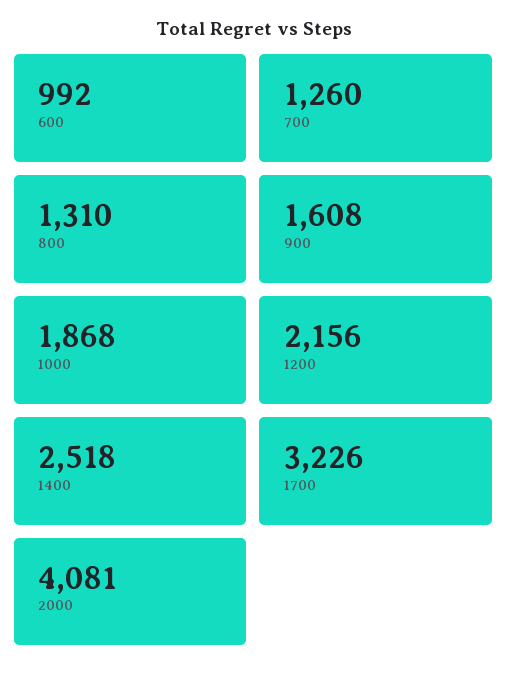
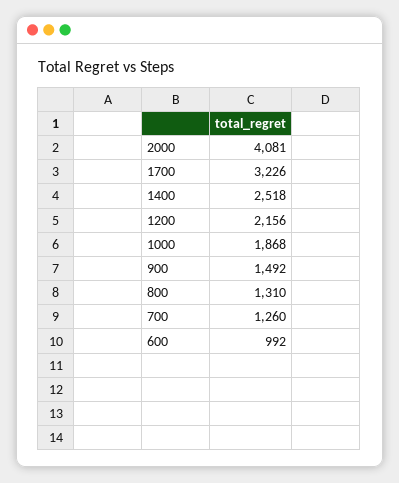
900: 1608 -> 1492

